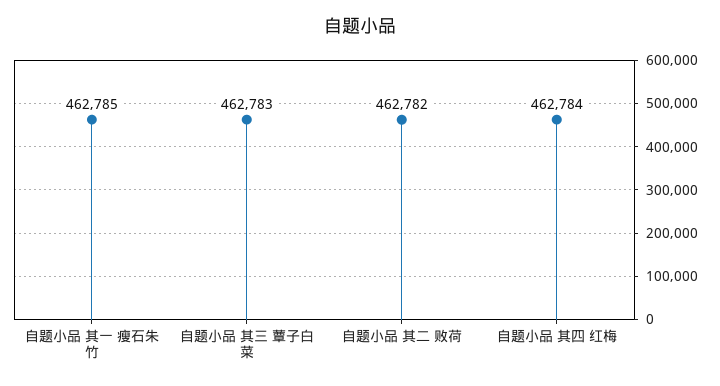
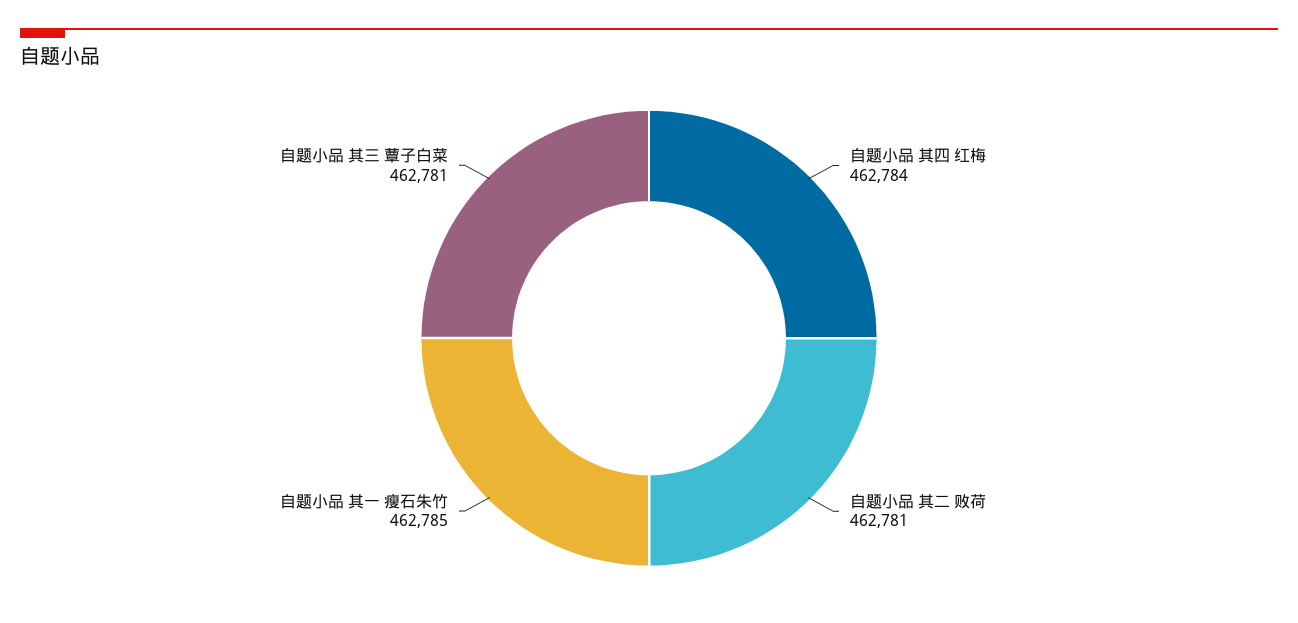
自题小品 其三 蕈子白菜: 462783 -> 462781
自题小品 其二 败荷: 462782 -> 462781

